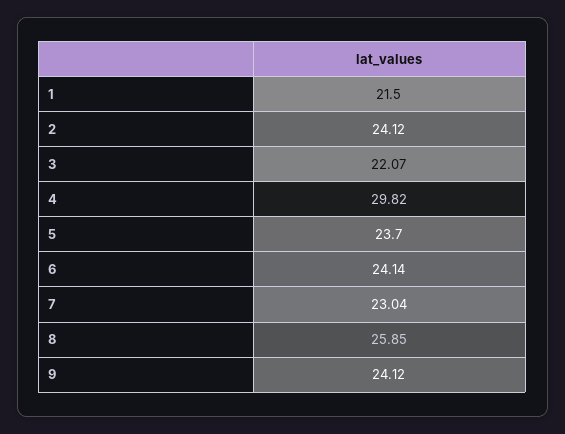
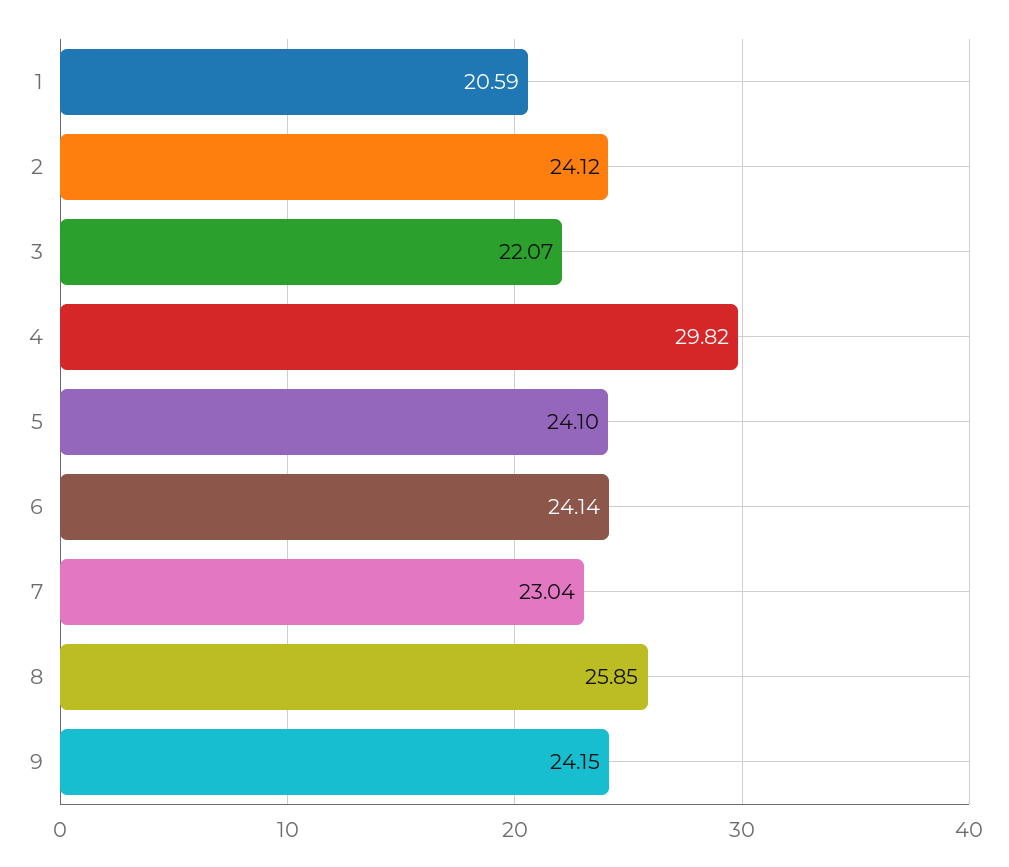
1: 21.5 -> 20.59
5: 23.7 -> 24.1
9: 24.12 -> 24.15

